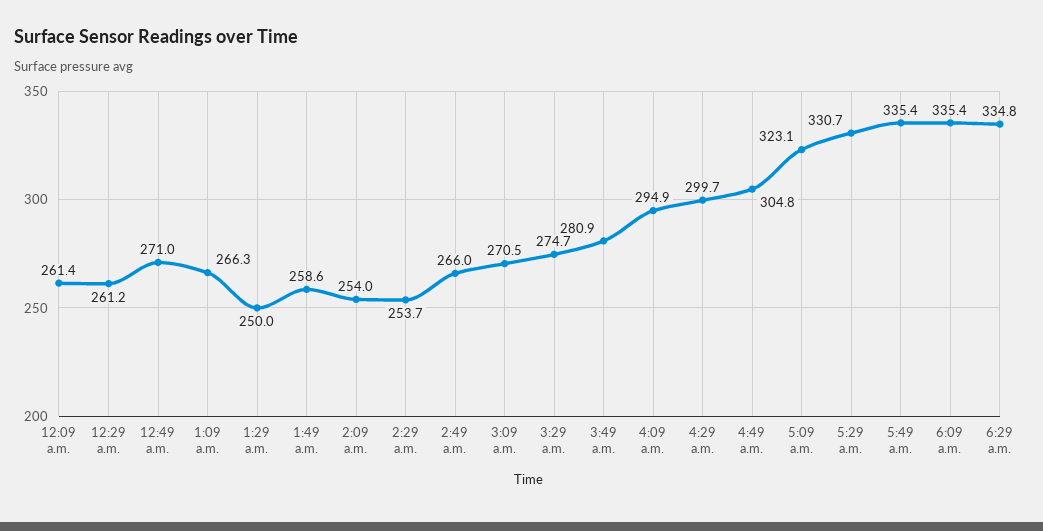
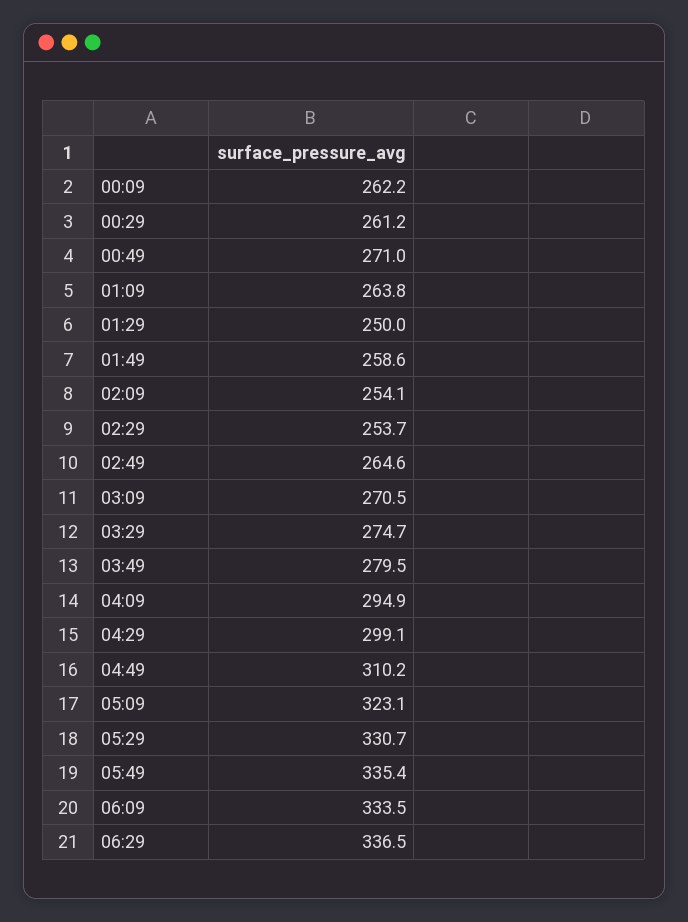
12:09 a.m.: 261.4 -> 262.2
1:09 a.m.: 266.3 -> 263.8
2:09 a.m.: 254 -> 254.1
2:49 a.m.: 266 -> 264.6
3:49 a.m.: 280.9 -> 279.5
4:29 a.m.: 299.7 -> 299.1
4:49 a.m.: 304.8 -> 310.2
6:09 a.m.: 335.4 -> 333.5
6:29 a.m.: 334.8 -> 336.5

